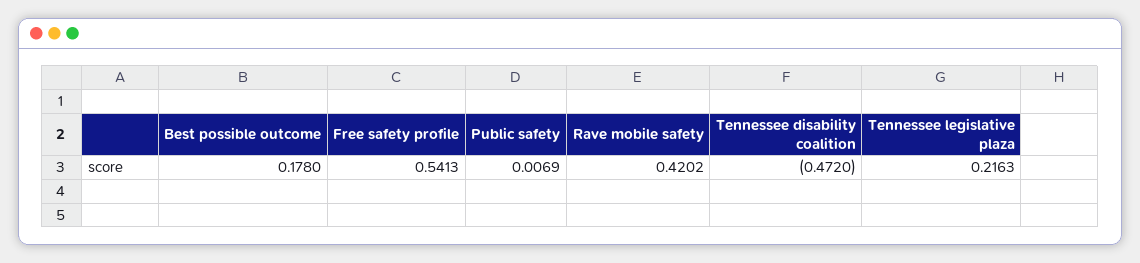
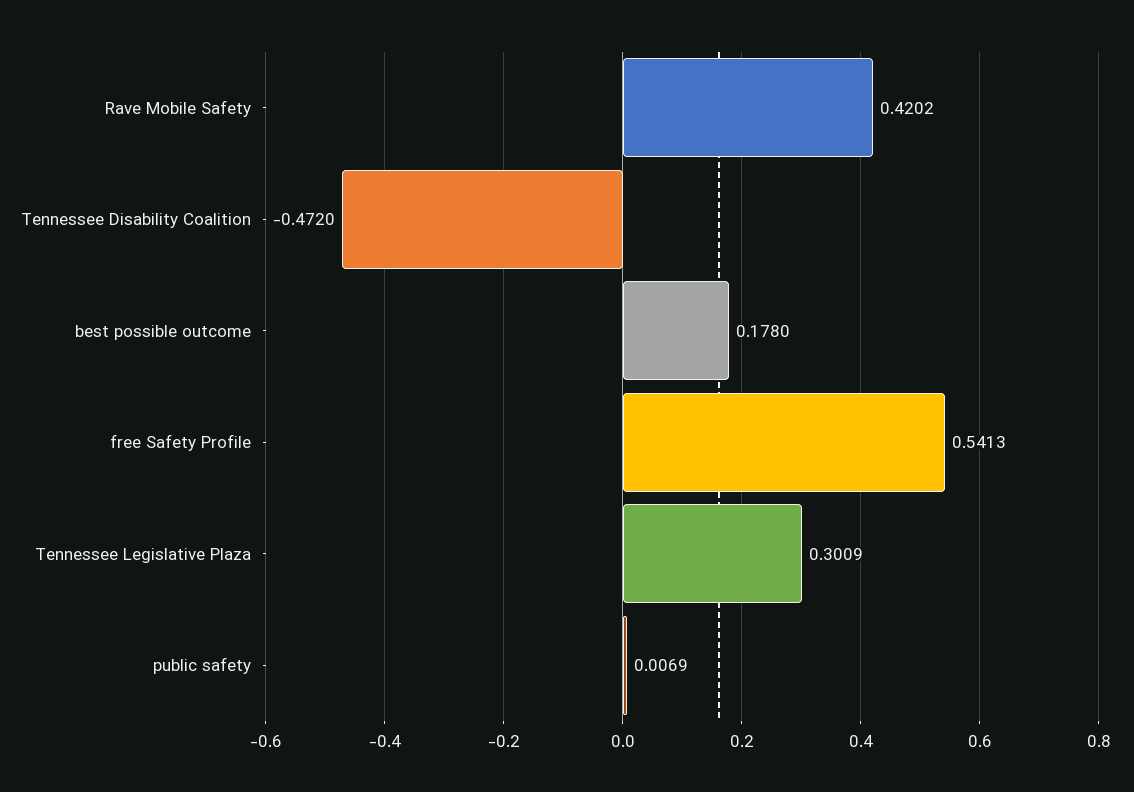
Tennessee legislative plaza: 0.2163 -> 0.3009

